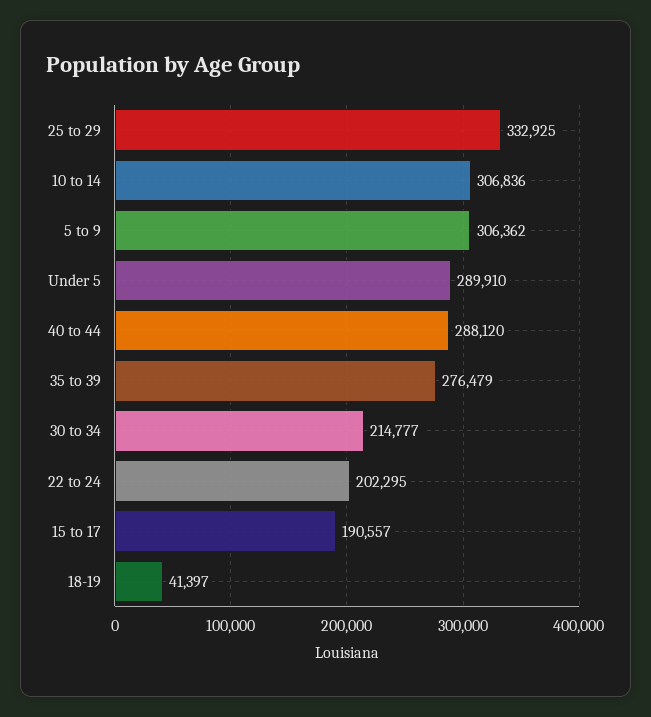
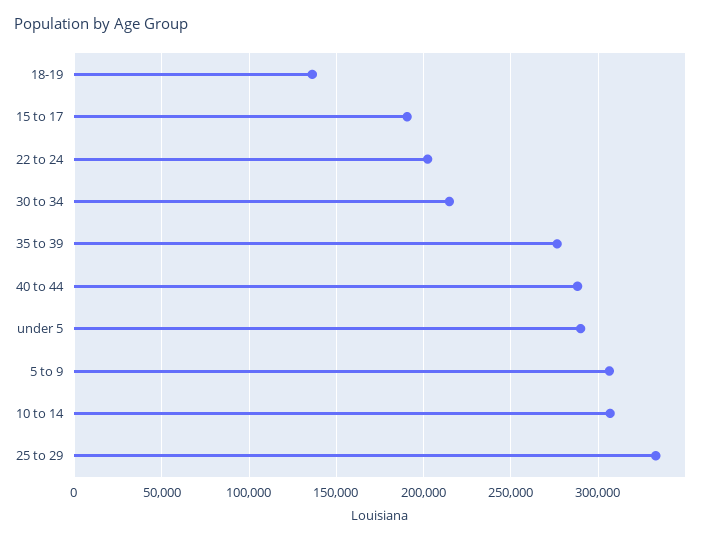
18-19: 41397 -> 135000

